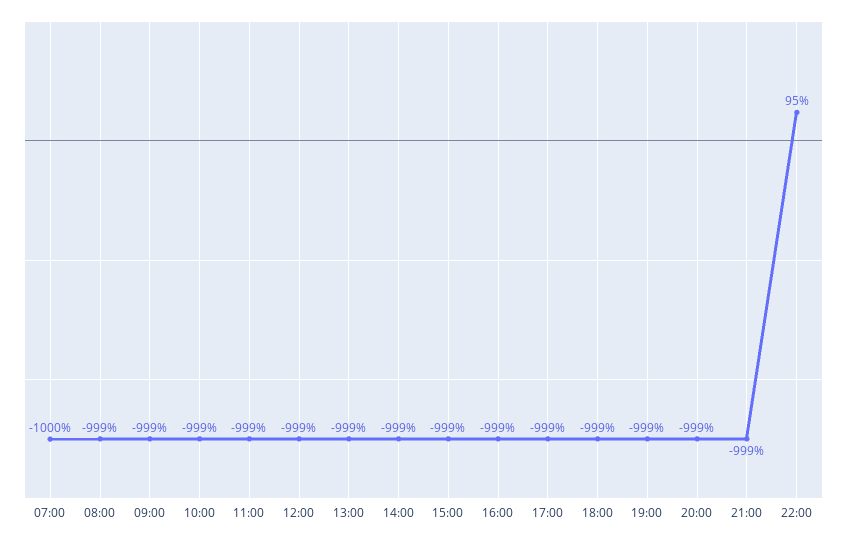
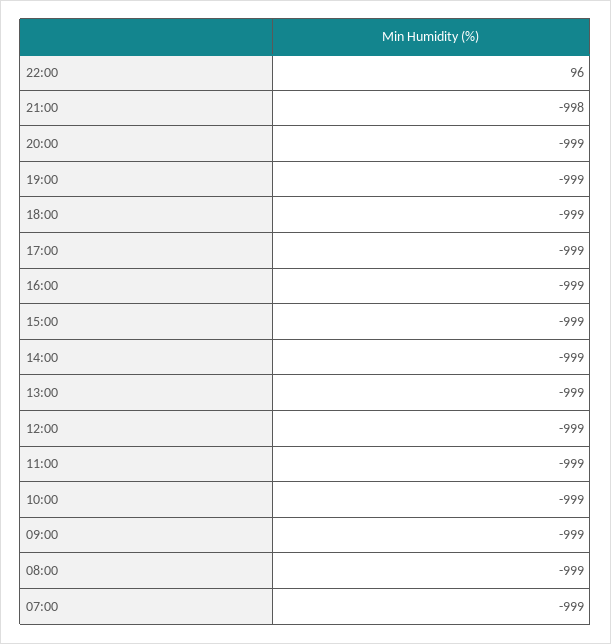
07:00: -1000 -> -999
21:00: -999 -> -998
22:00: 95 -> 96

